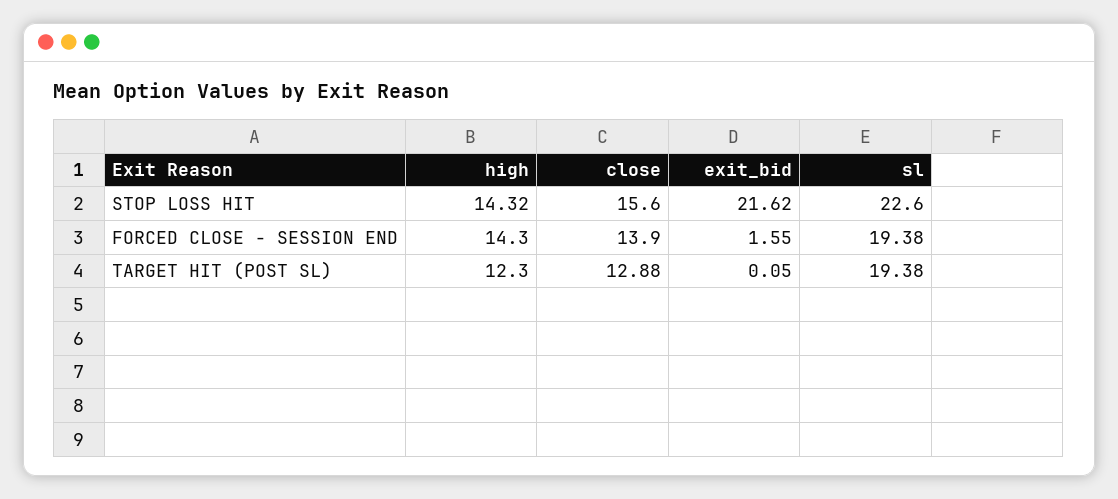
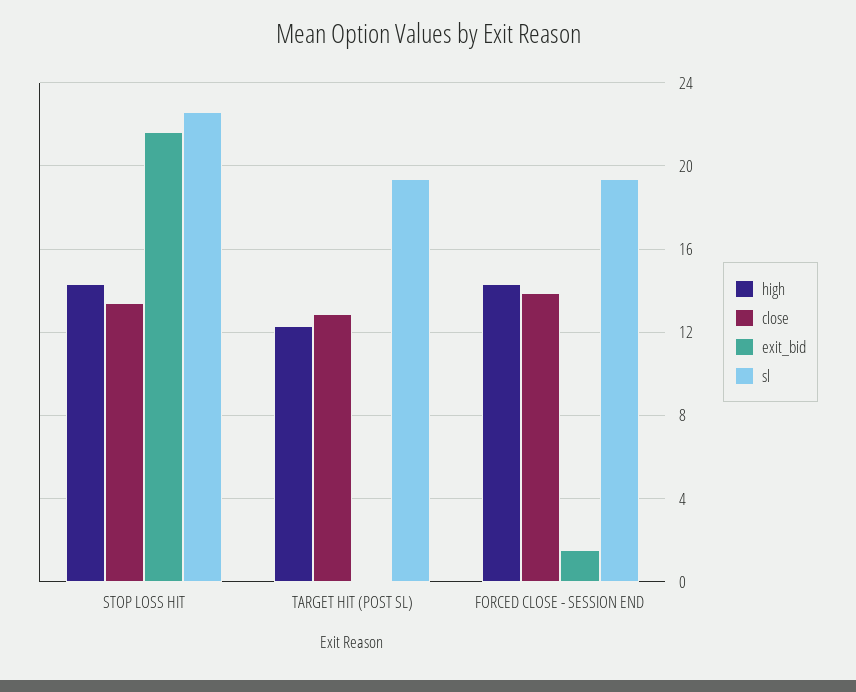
close, STOP LOSS HIT: 15.6 -> 13.5

